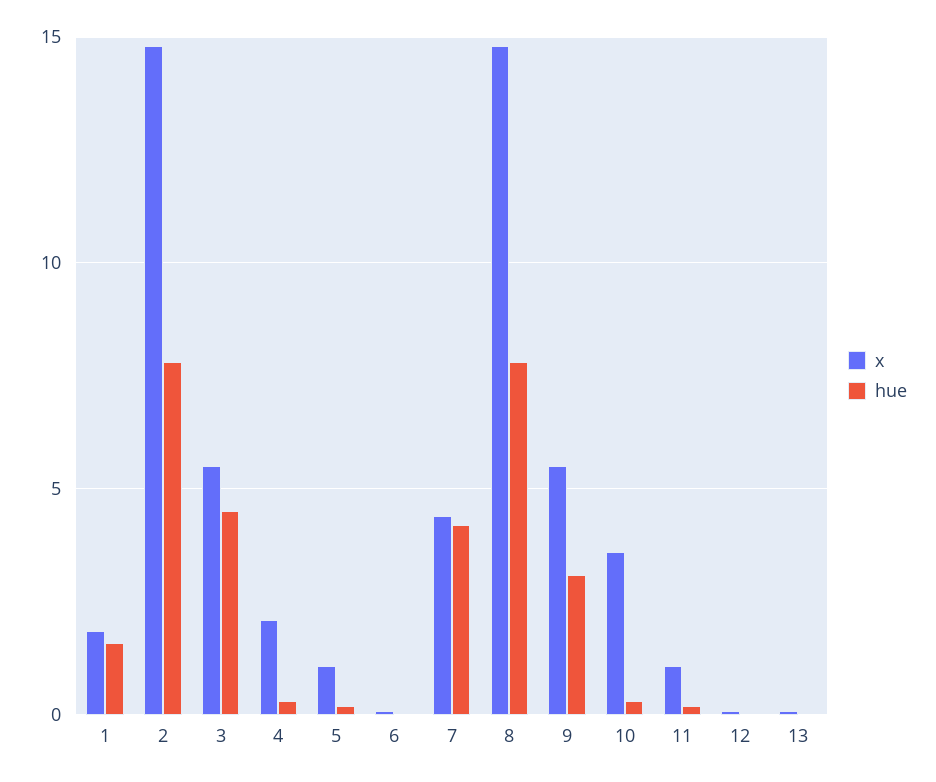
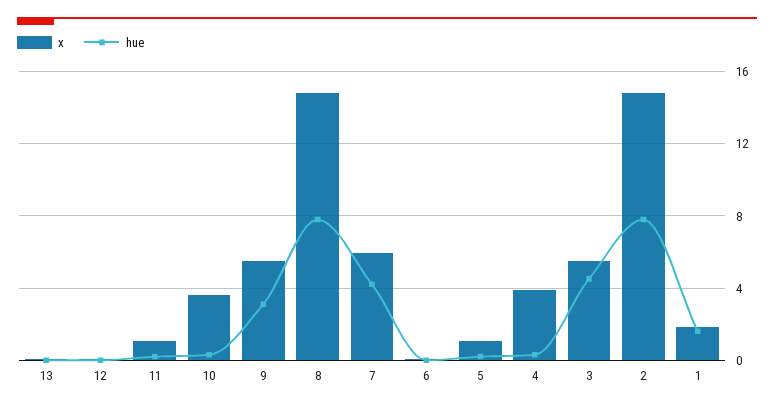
x, 4: 2 -> 4
x, 7: 4.5 -> 6

